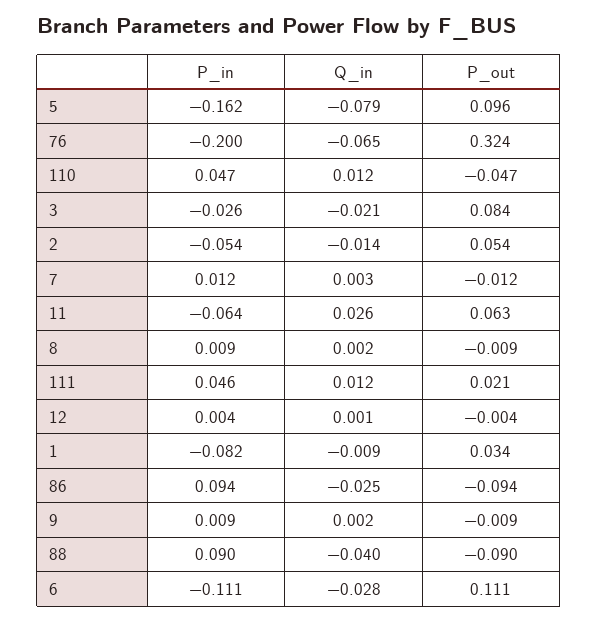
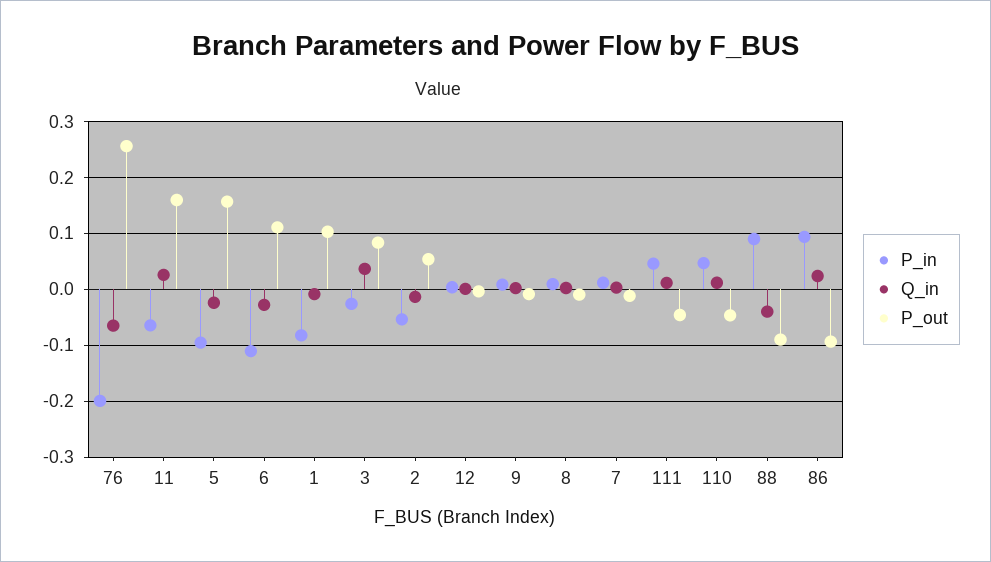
P_in, 5: -0.162 -> -0.1
Q_in, 5: -0.079 -> -0.02
P_out, 5: 0.096 -> 0.16
P_out, 76: 0.324 -> 0.26
Q_in, 3: -0.021 -> 0.04
P_out, 11: 0.063 -> 0.16
P_out, 111: 0.021 -> -0.04
P_out, 1: 0.034 -> 0.1
Q_in, 86: -0.025 -> 0.02

